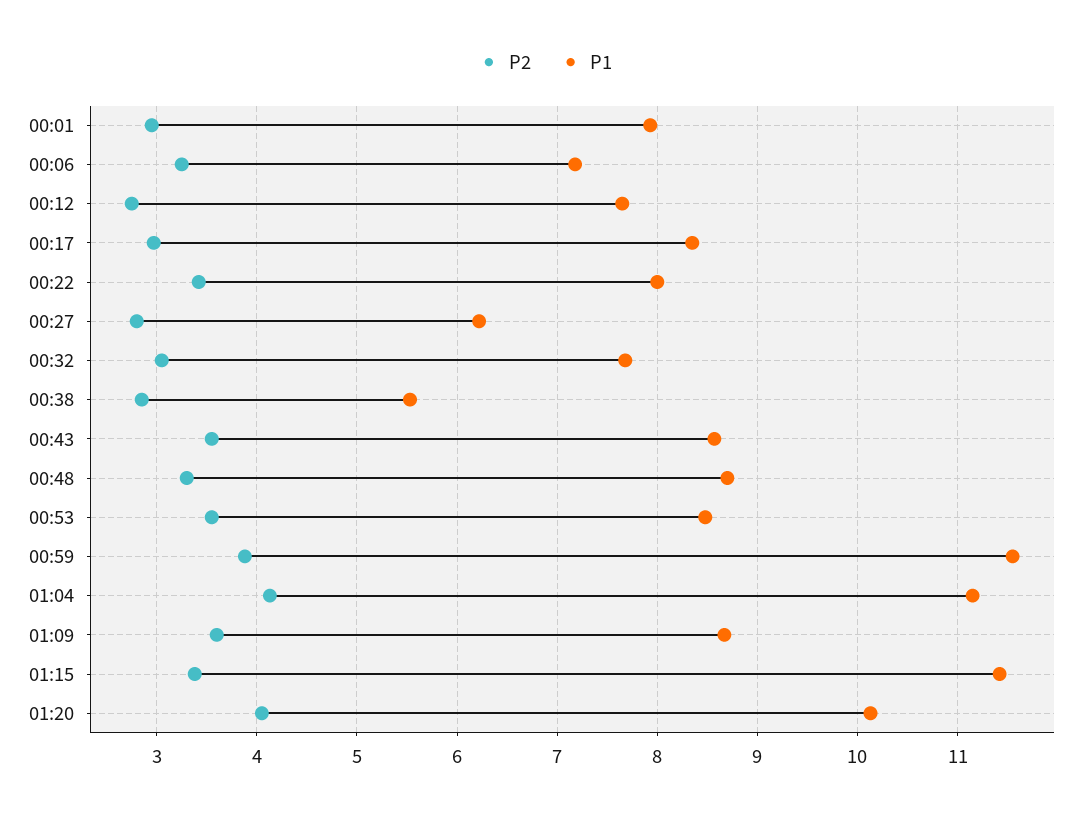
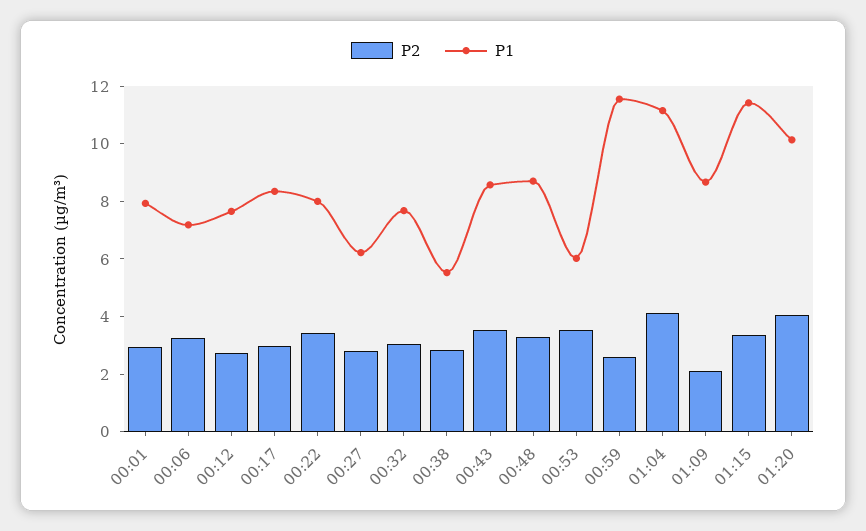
P1, 00:53: 8.5 -> 6
P2, 00:59: 3.9 -> 2.5
P2, 01:09: 3.6 -> 2

